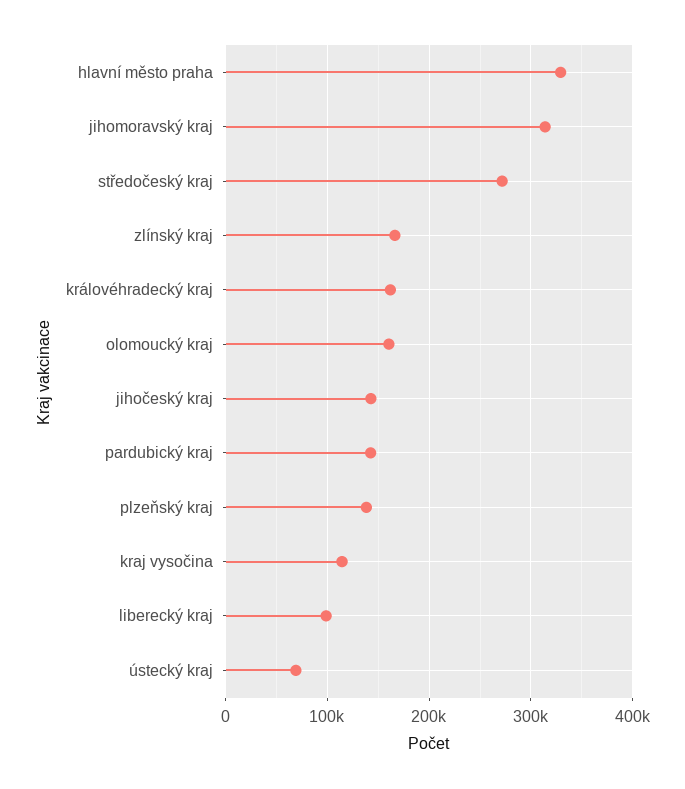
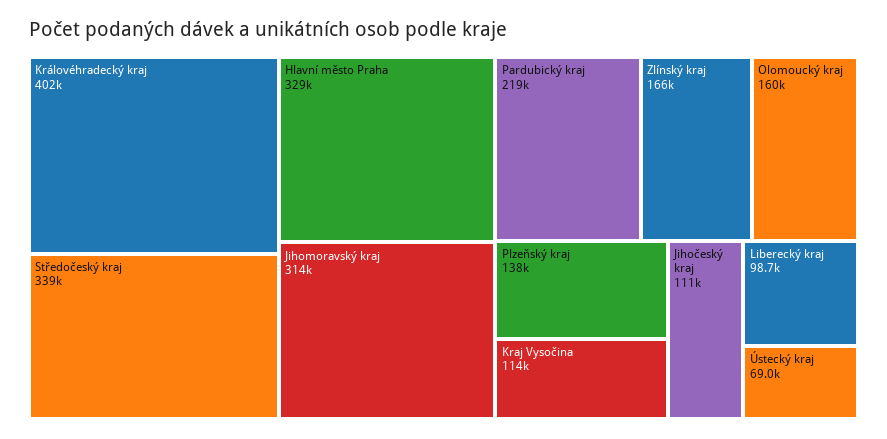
středočeský kraj: 270000 -> 339000
královéhradecký kraj: 160000 -> 402000
jihočeský kraj: 140000 -> 111000
pardubický kraj: 140000 -> 219000

